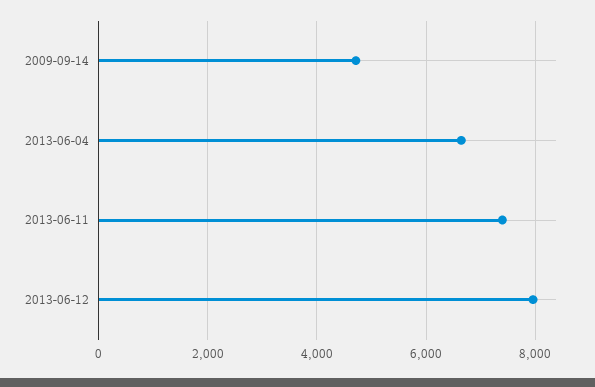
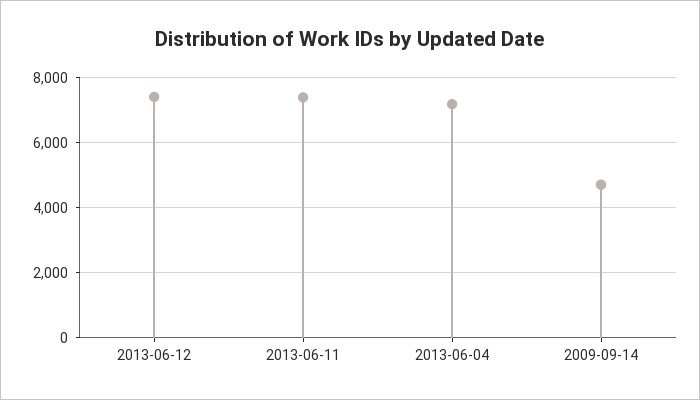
2013-06-04: 6600 -> 7200
2013-06-12: 8000 -> 7400

